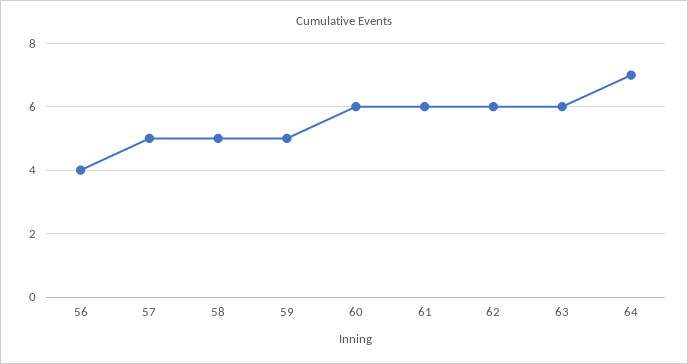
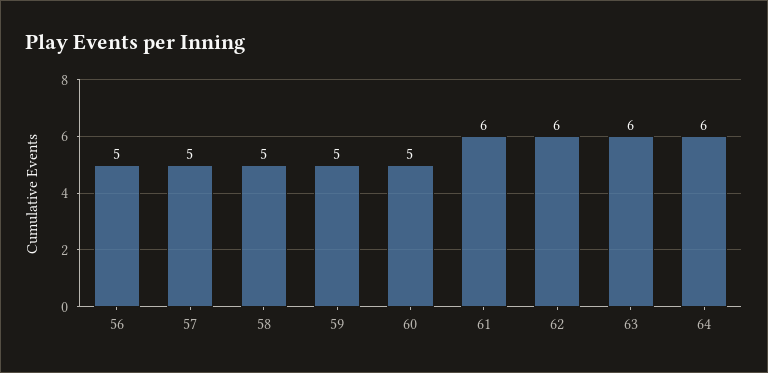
56: 4 -> 5
60: 6 -> 5
64: 7 -> 6

